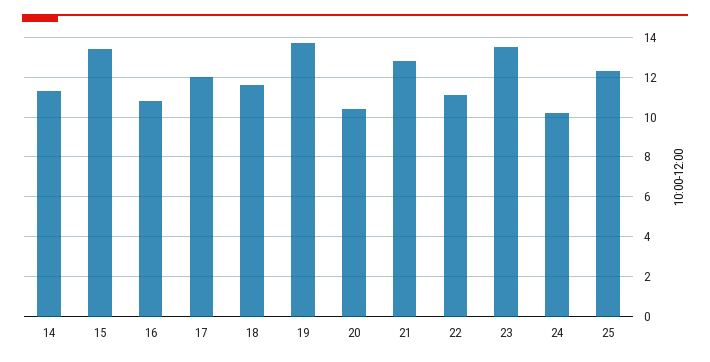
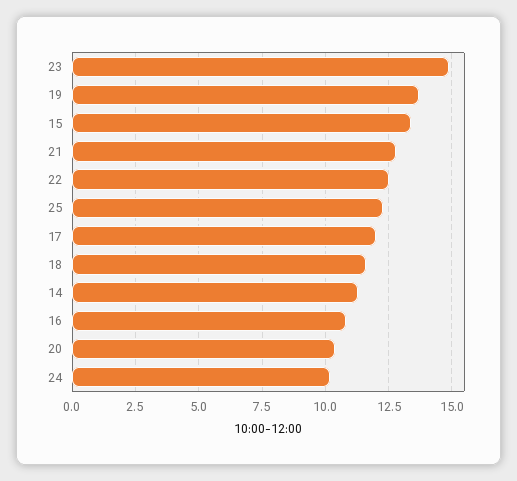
22: 11 -> 12.5
23: 13.5 -> 15

